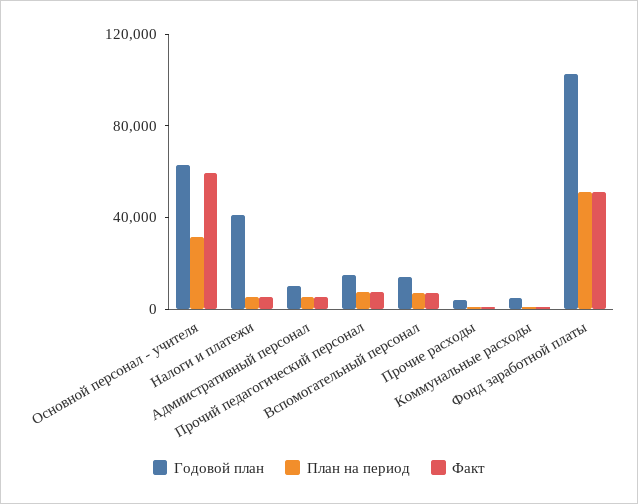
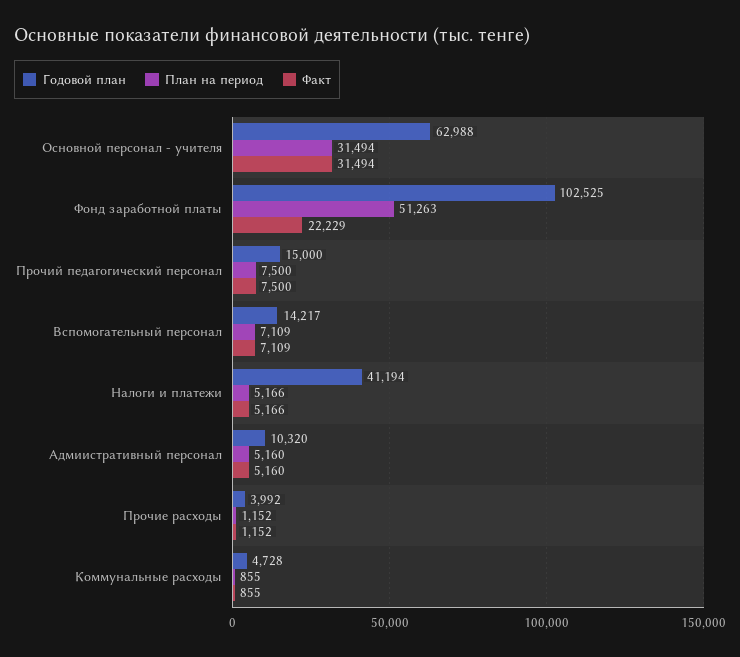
Факт, Основной персонал - учителя: 60000 -> 31494
Факт, Фонд заработной платы: 50000 -> 22229

